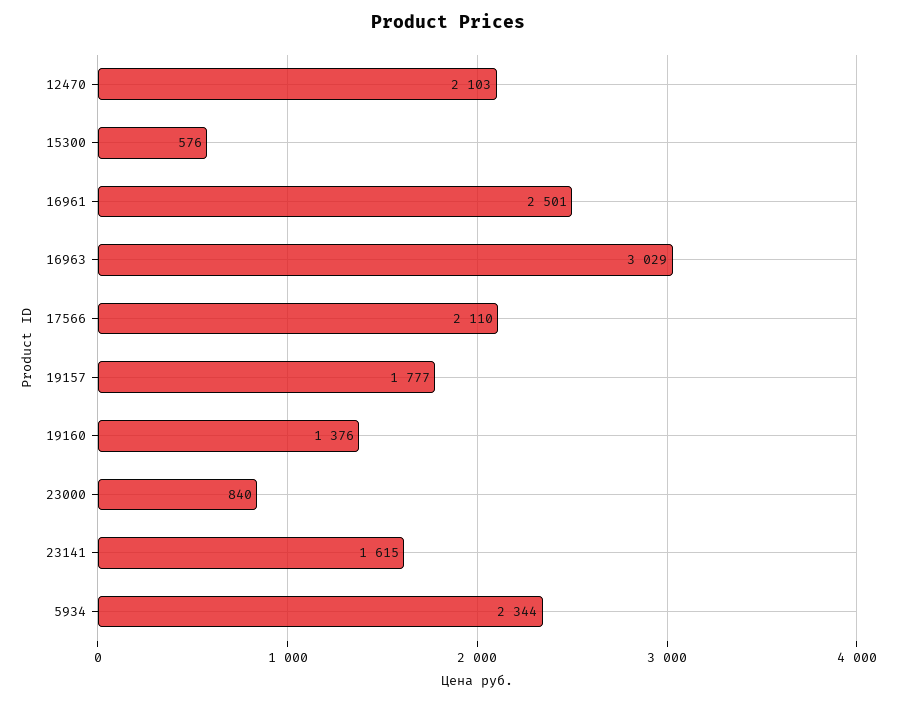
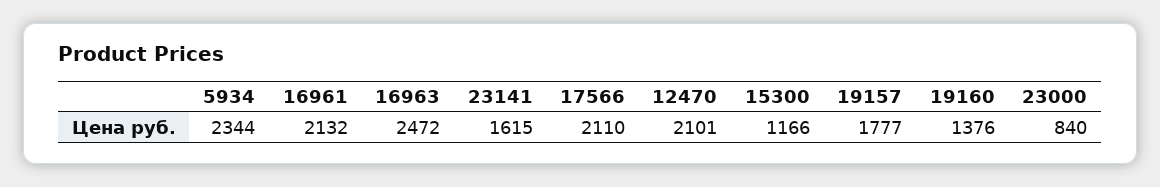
12470: 2103 -> 2101
15300: 576 -> 1166
16961: 2501 -> 2132
16963: 3029 -> 2472

